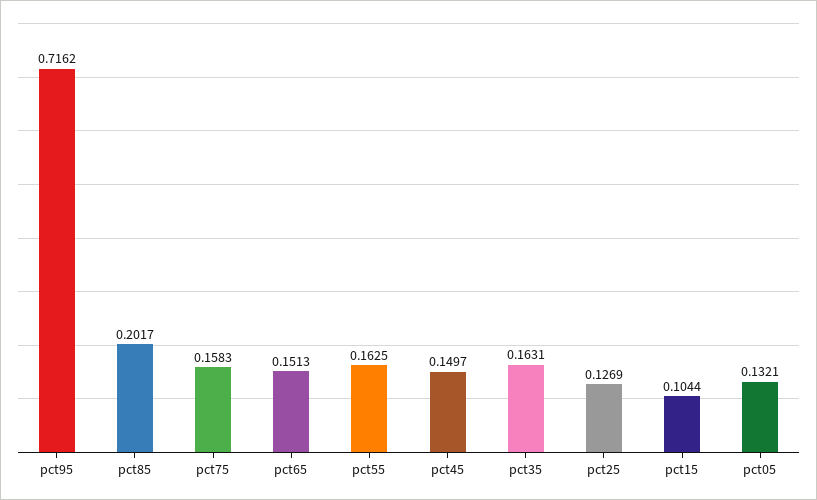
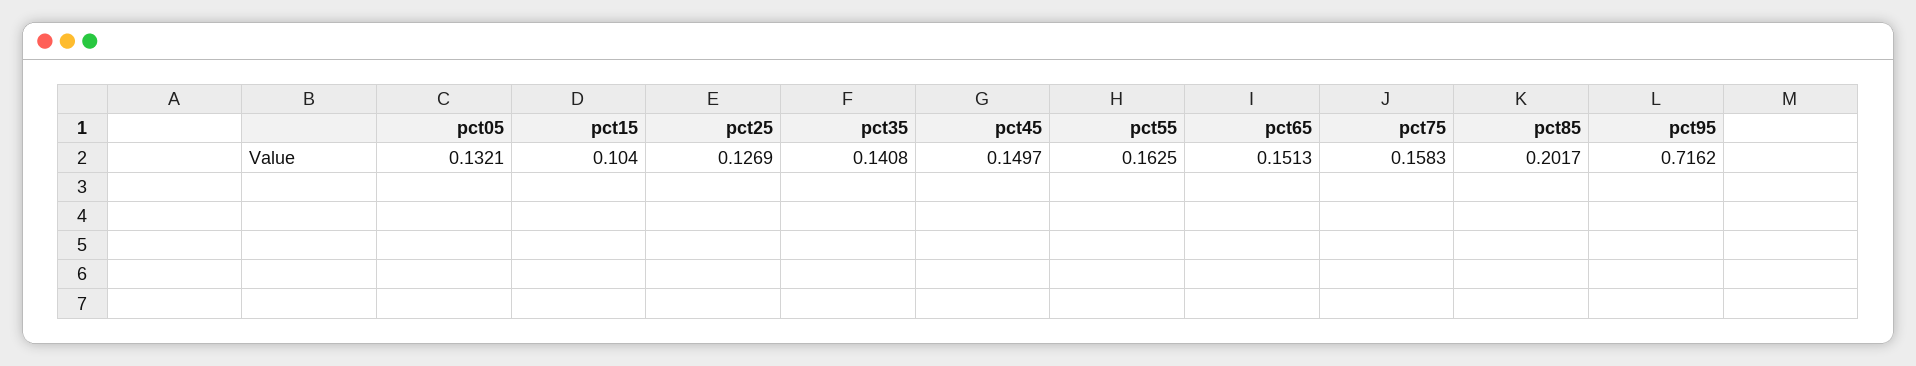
pct35: 0.1631 -> 0.1408
pct15: 0.1044 -> 0.104

